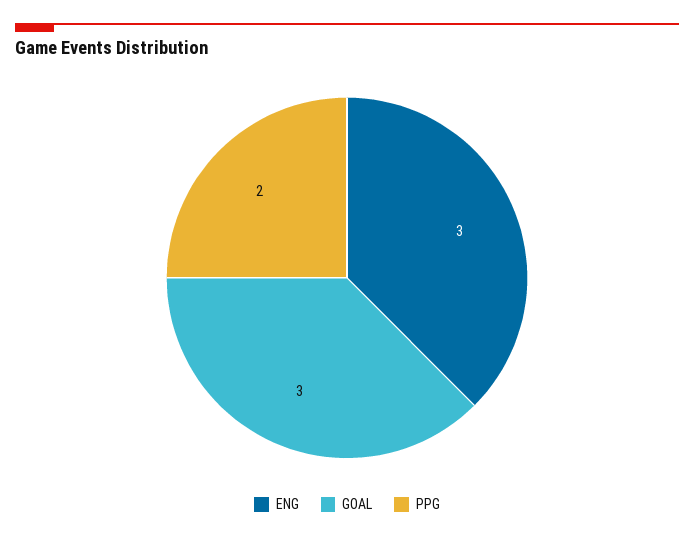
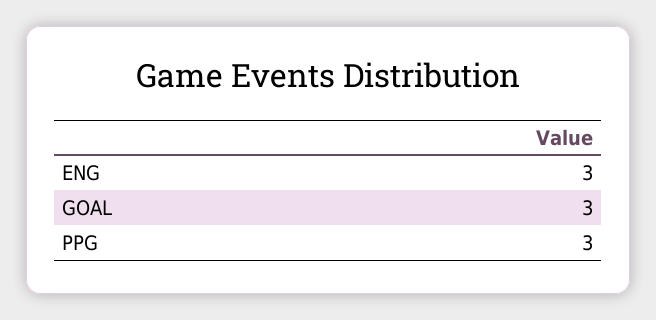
PPG: 2 -> 3

